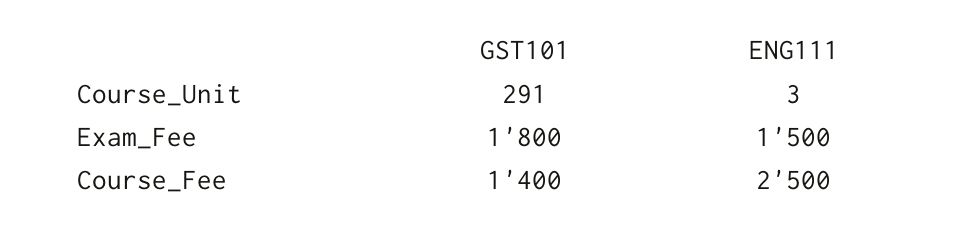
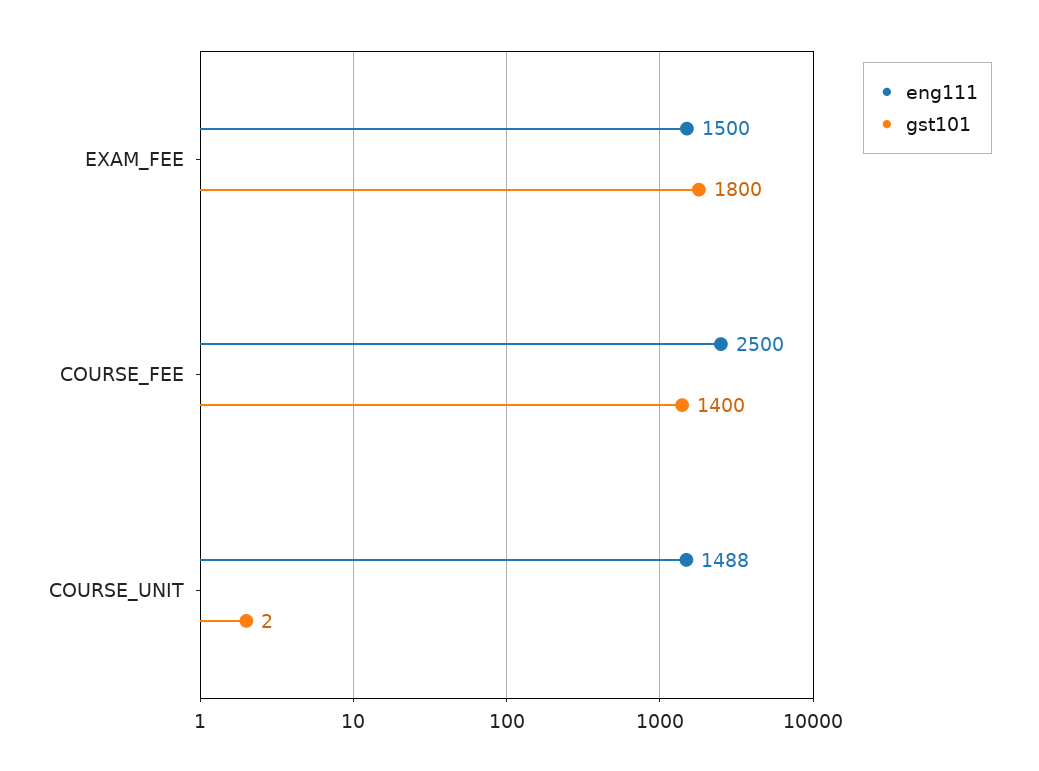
GST101, Course_Unit: 291 -> 2
ENG111, Course_Unit: 3 -> 1488

